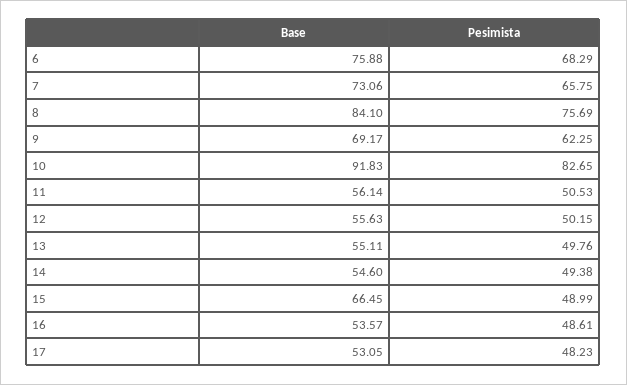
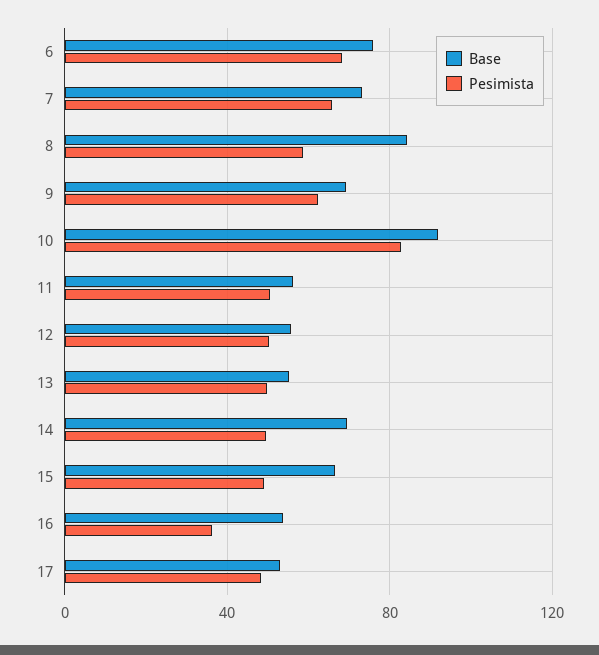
Pesimista, 8: 75.69 -> 60
Base, 14: 54.6 -> 70
Pesimista, 16: 48.61 -> 35

